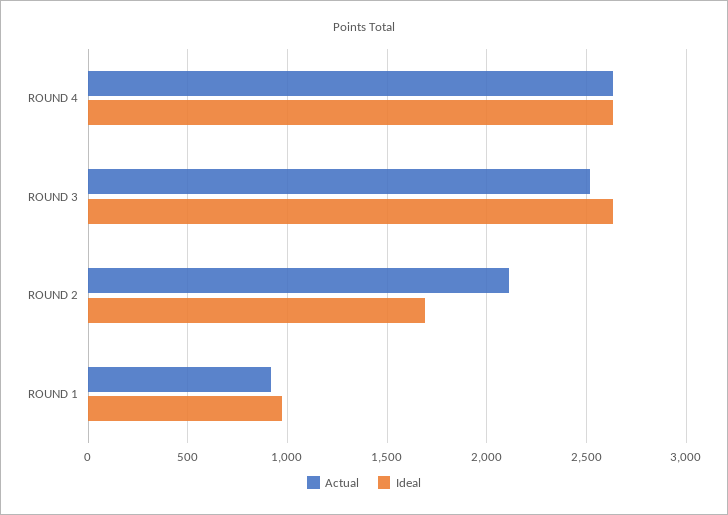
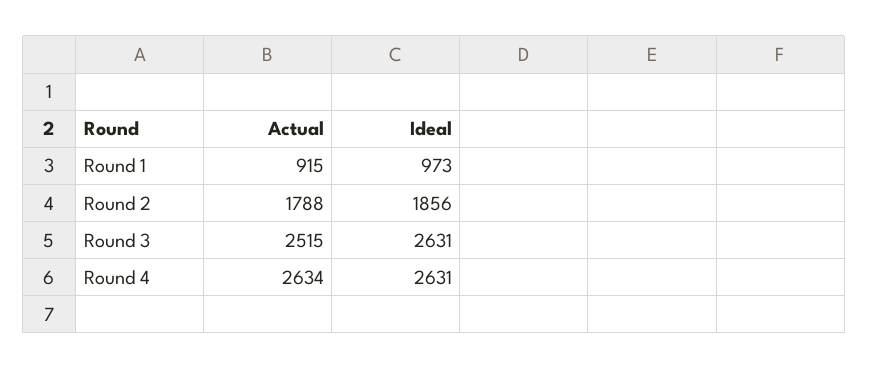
Actual, ROUND 2: 2100 -> 1788
Ideal, ROUND 2: 1700 -> 1856

